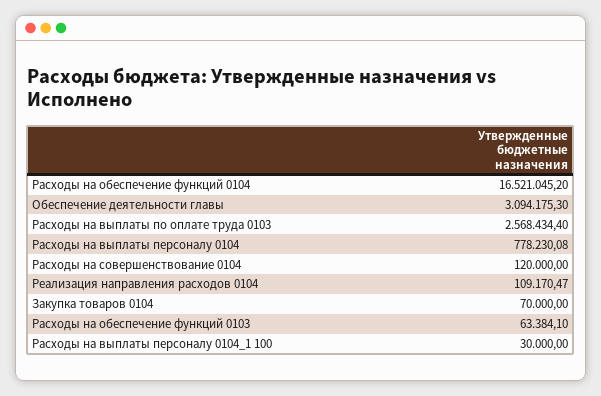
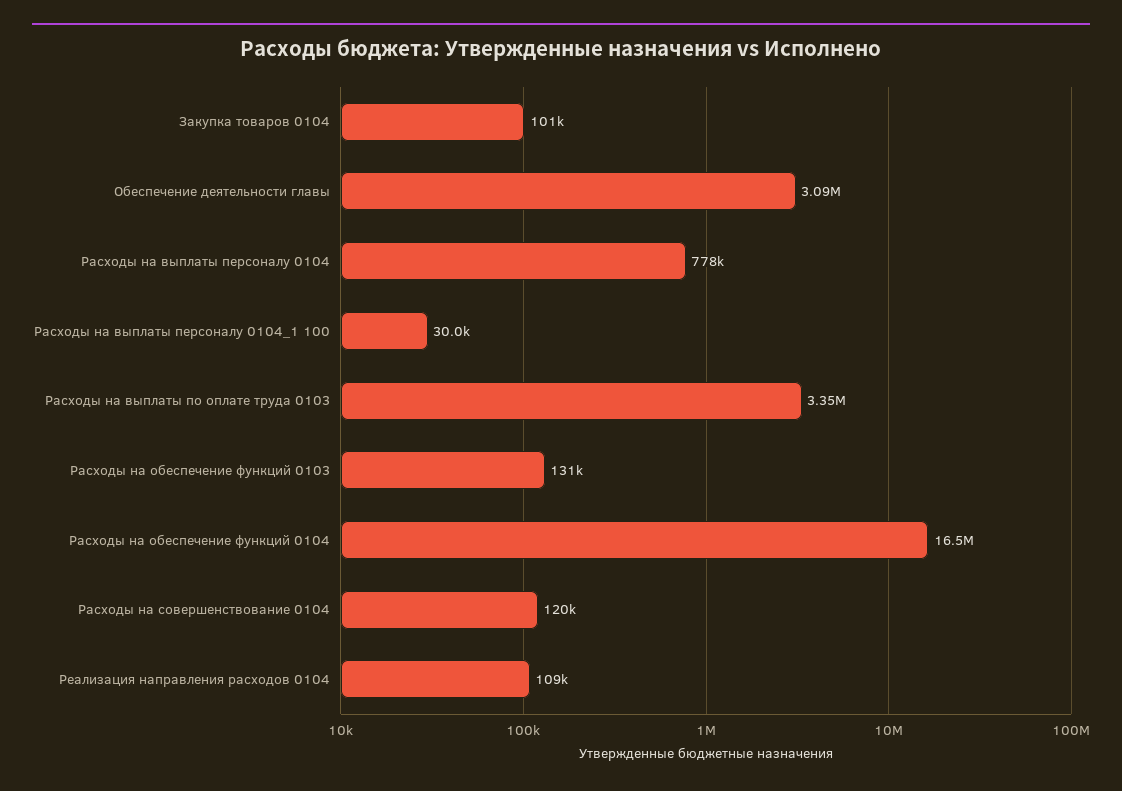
Расходы на выплаты по оплате труда 0103: 2568434.4 -> 3350000
Закупка товаров 0104: 70000 -> 101000
Расходы на обеспечение функций 0103: 63384.1 -> 131000

